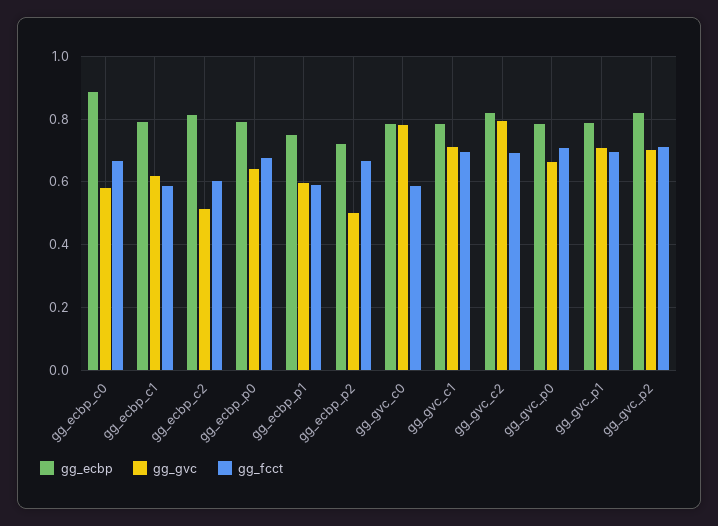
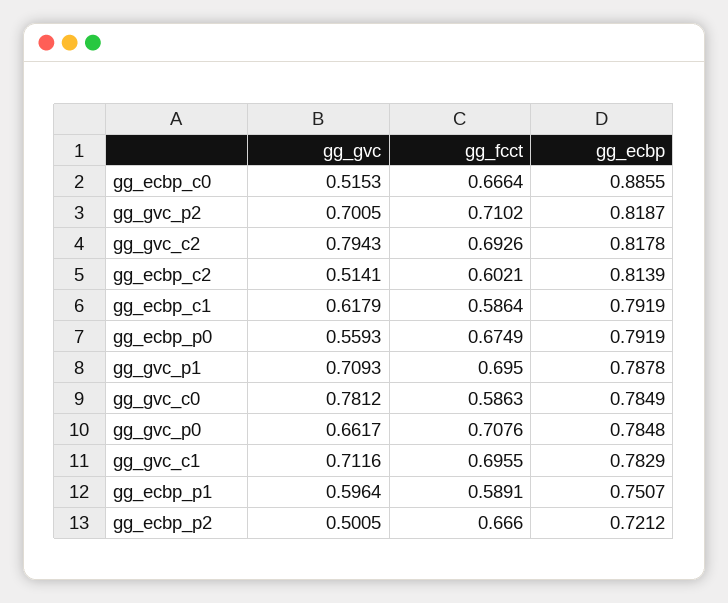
gg_gvc, gg_ecbp_c0: 0.58 -> 0.5153
gg_gvc, gg_ecbp_p0: 0.64 -> 0.5593

